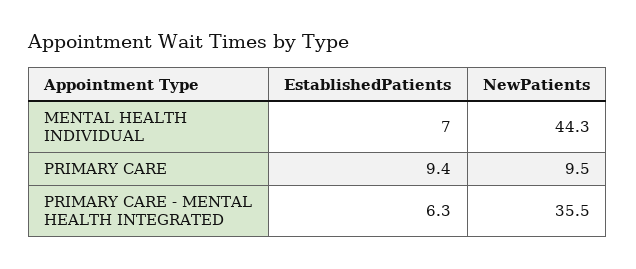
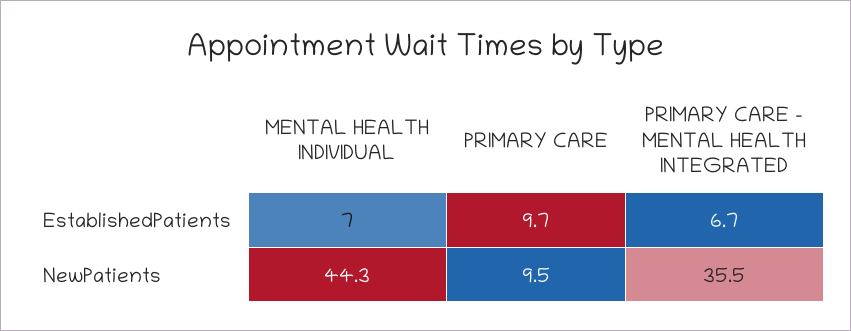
EstablishedPatients, PRIMARY CARE: 9.4 -> 9.7
EstablishedPatients, PRIMARY CARE - MENTAL HEALTH INTEGRATED: 6.3 -> 6.7

